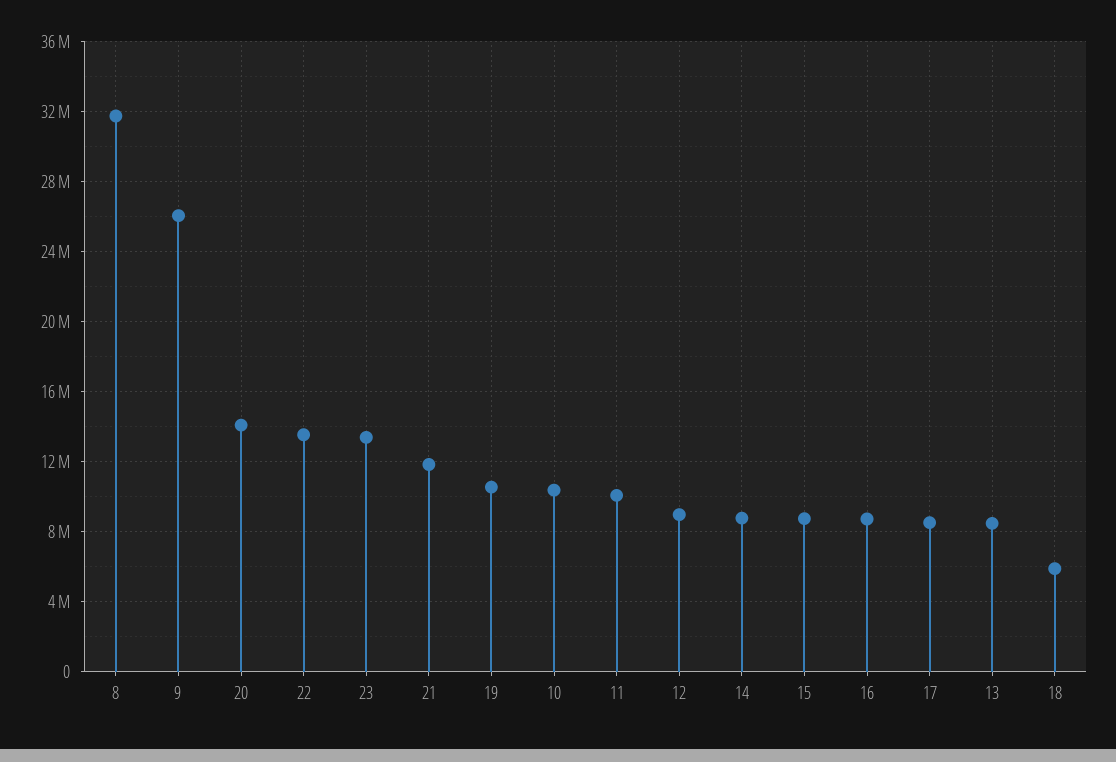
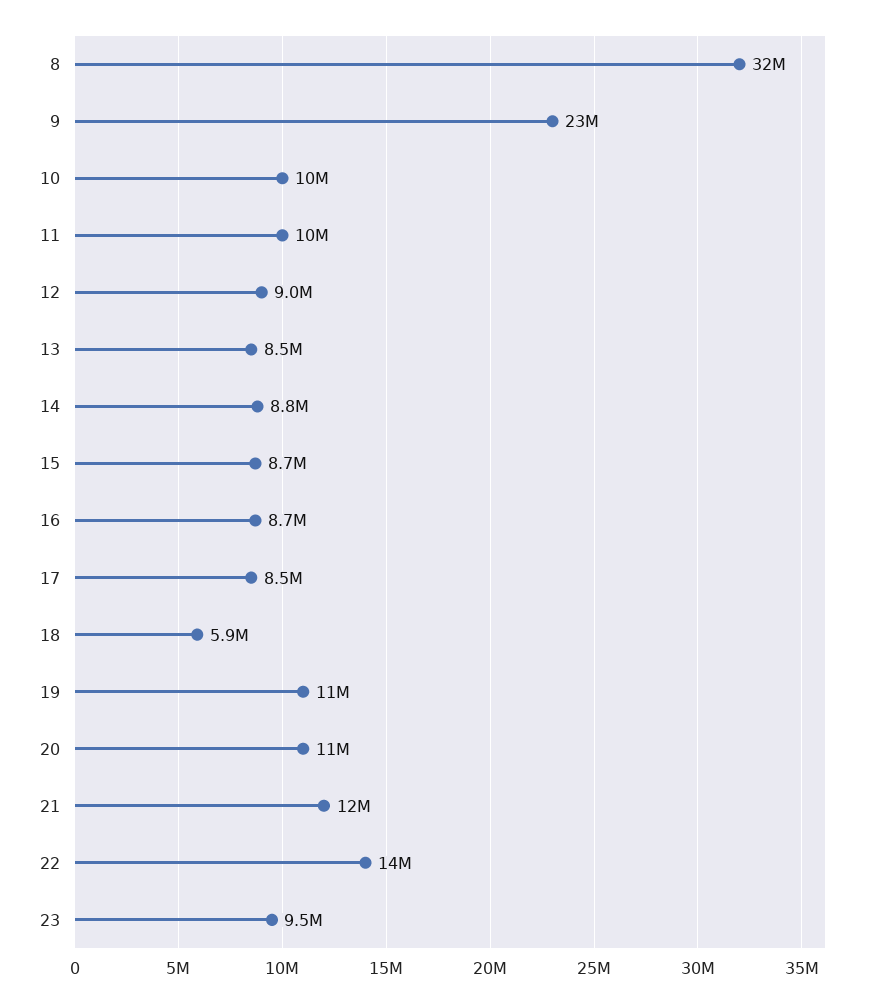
9: 26000000 -> 23000000
20: 14000000 -> 11000000
23: 13500000 -> 9500000

